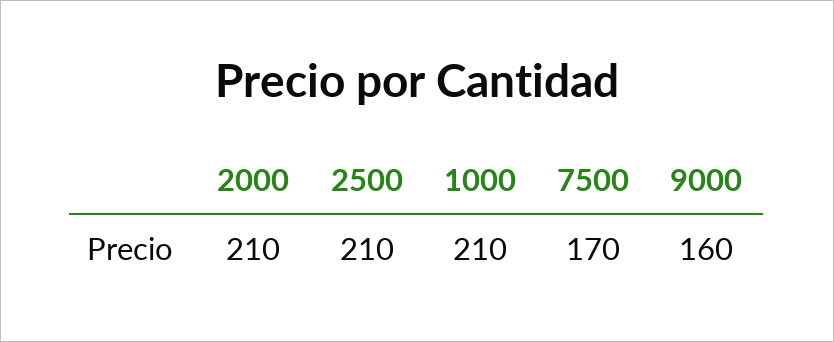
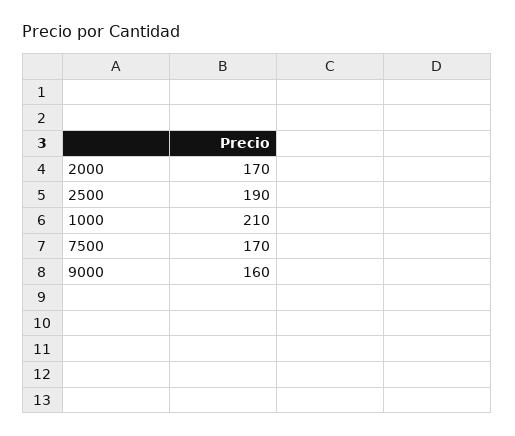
2000: 210 -> 170
2500: 210 -> 190

